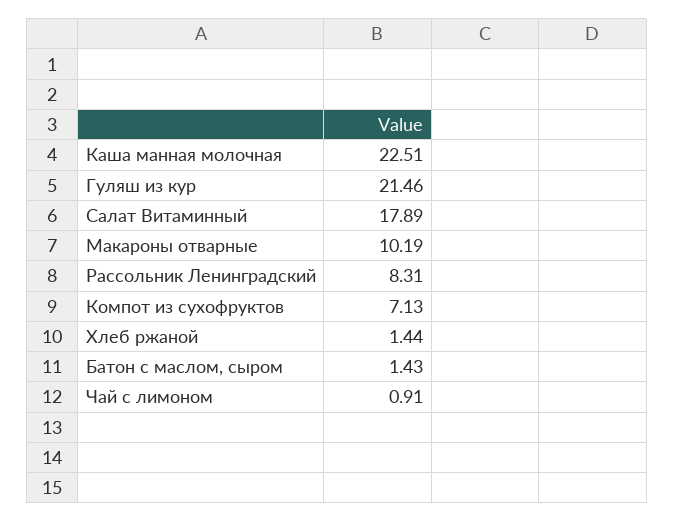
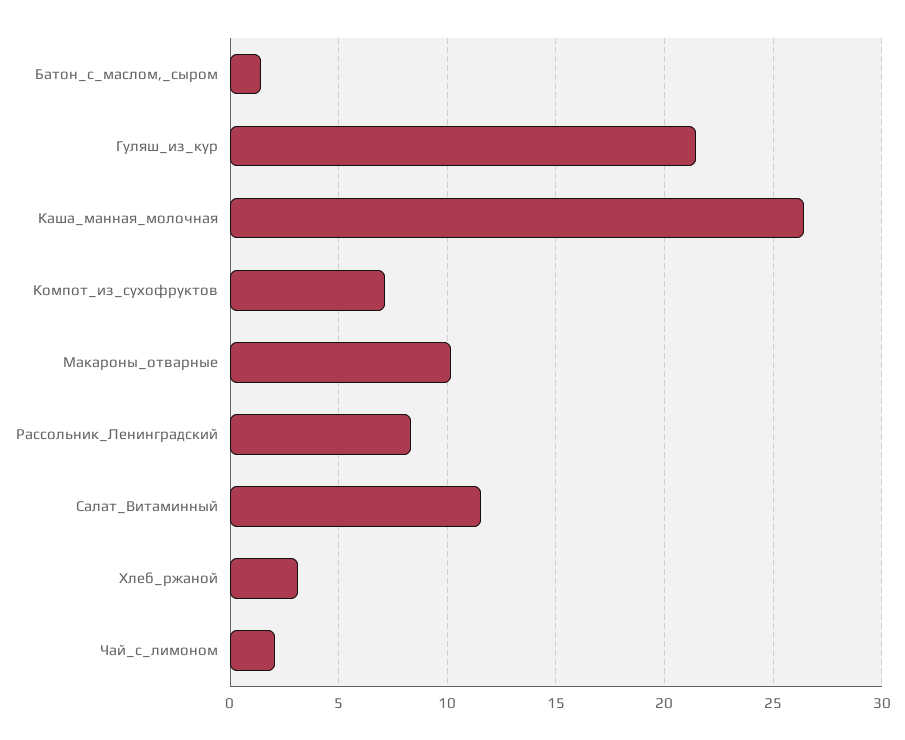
Каша манная молочная: 22.51 -> 26.5
Салат Витаминный: 17.89 -> 11.5
Хлеб ржаной: 1.44 -> 3
Чай с лимоном: 0.91 -> 2

